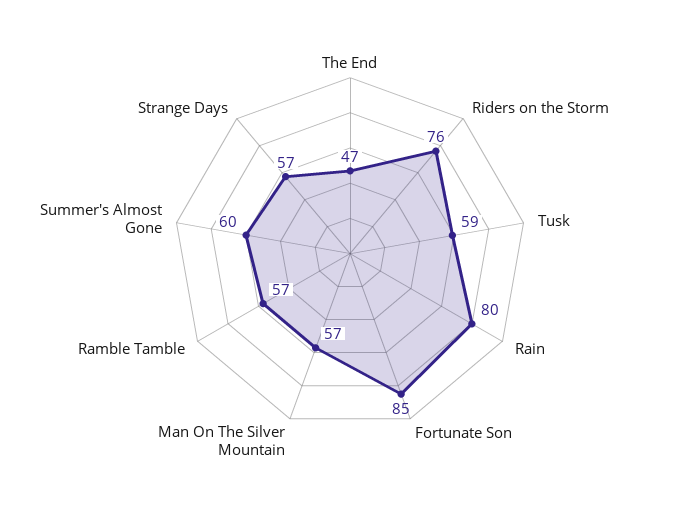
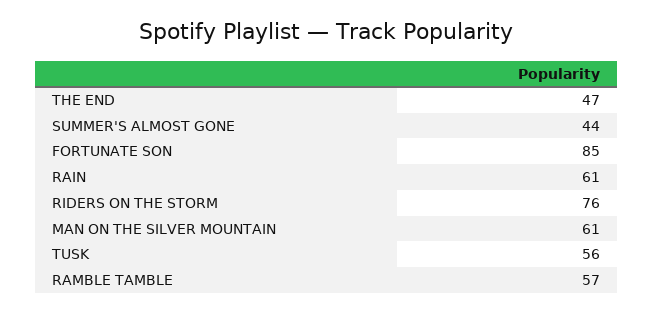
Tusk: 59 -> 56
Rain: 80 -> 61
Man On The Silver Mountain: 57 -> 61
Summer's Almost Gone: 60 -> 44
Strange Days: 57 -> none

